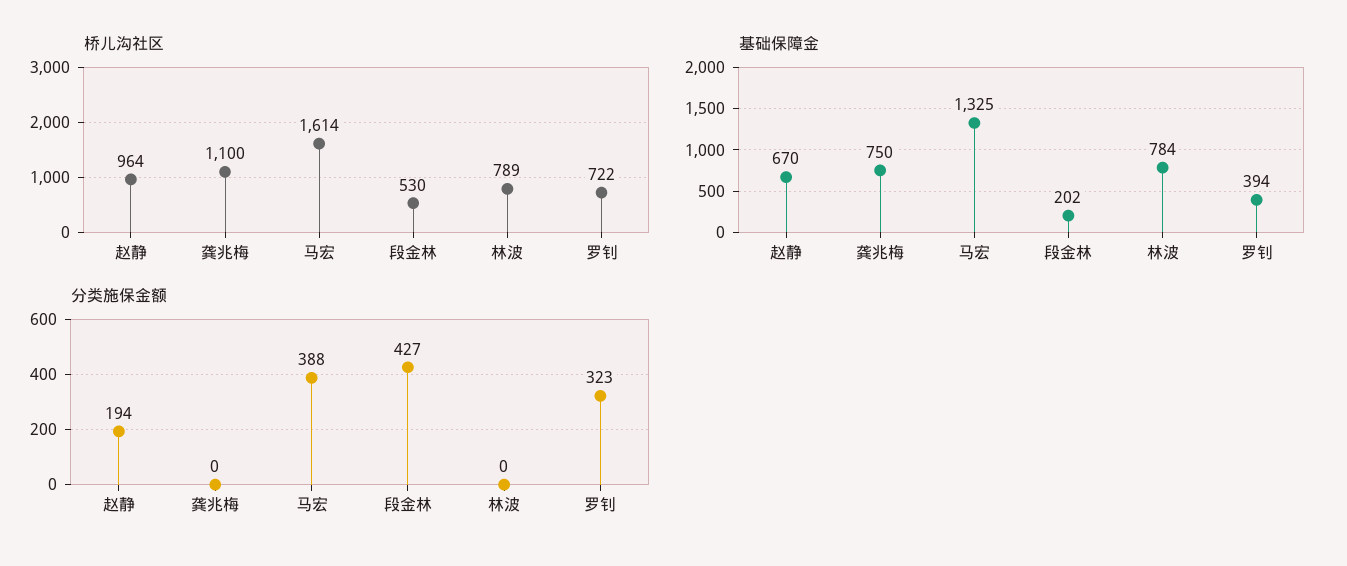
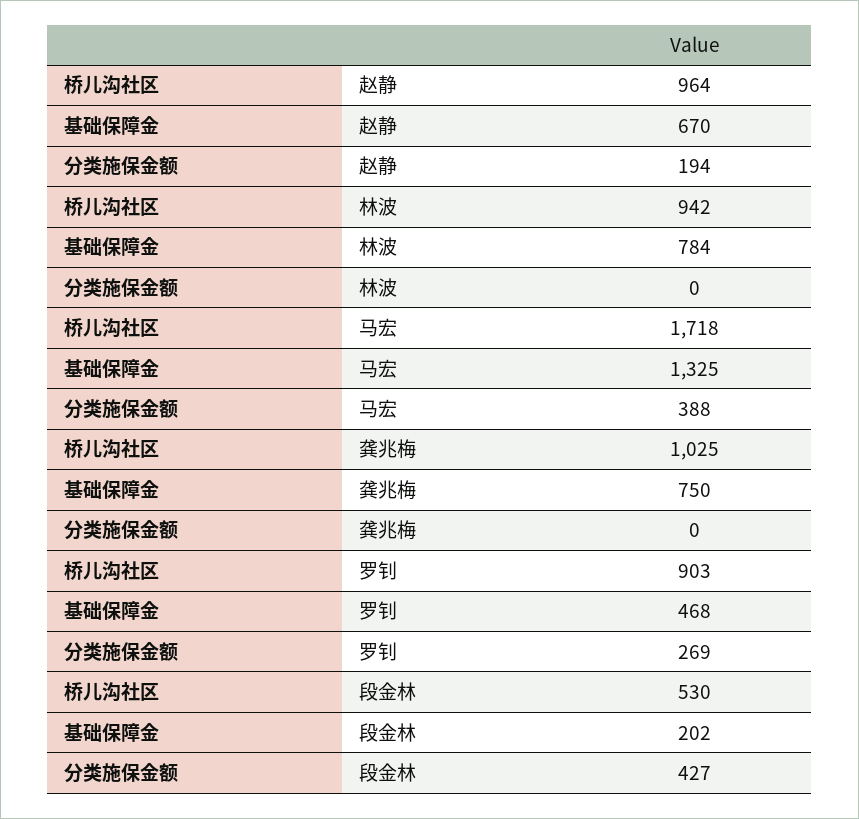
桥儿沟社区, 龚兆梅: 1100 -> 1025
桥儿沟社区, 马宏: 1614 -> 1718
桥儿沟社区, 林波: 789 -> 942
桥儿沟社区, 罗钊: 722 -> 903
基础保障金, 罗钊: 394 -> 468
分类施保金额, 罗钊: 323 -> 269

